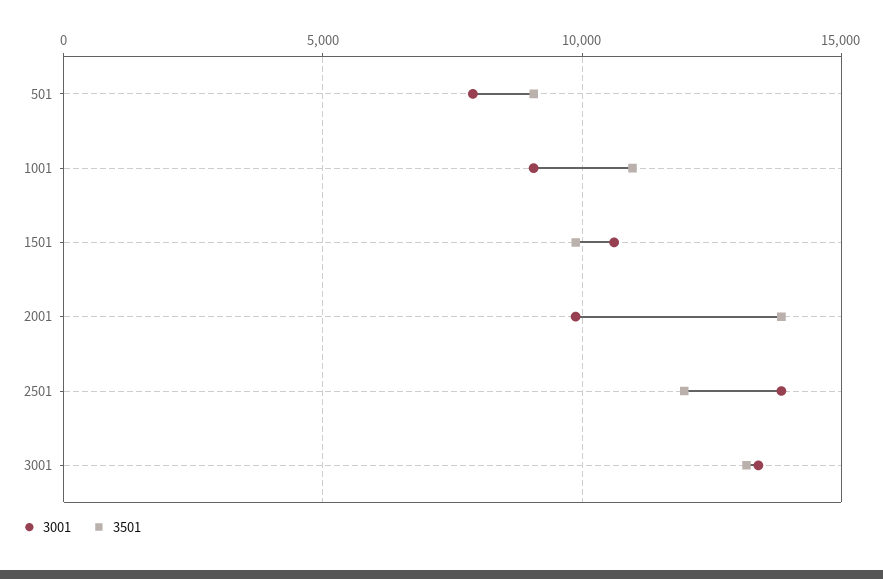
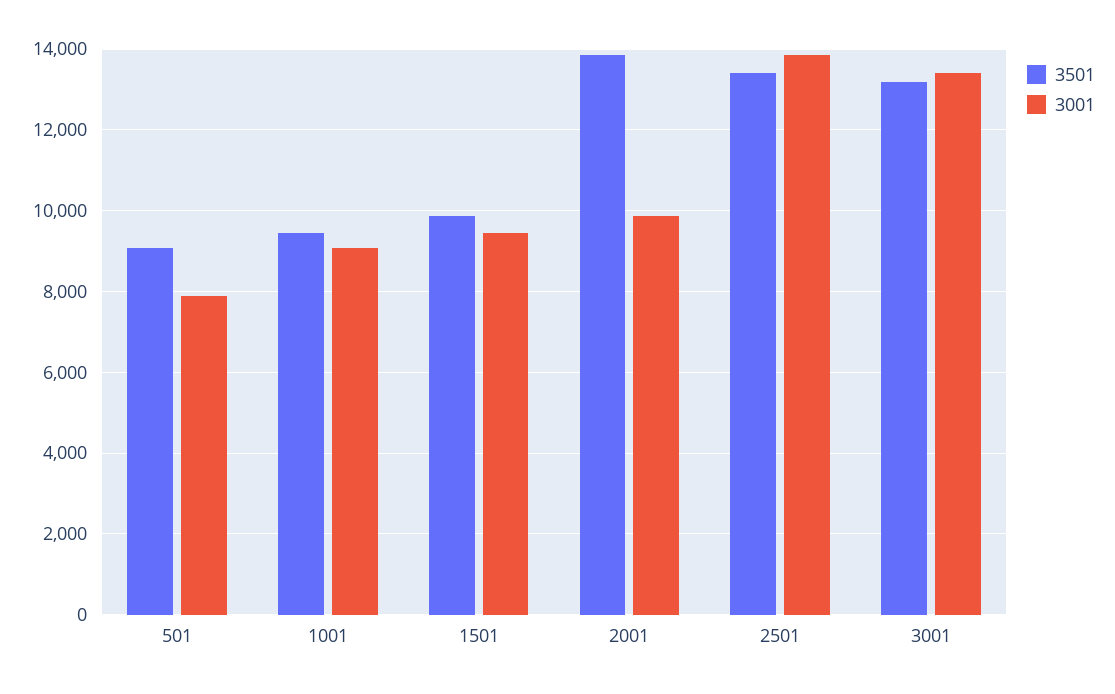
3501, 1001: 11000 -> 9400
3001, 1501: 10500 -> 9400
3501, 2501: 12000 -> 13400

